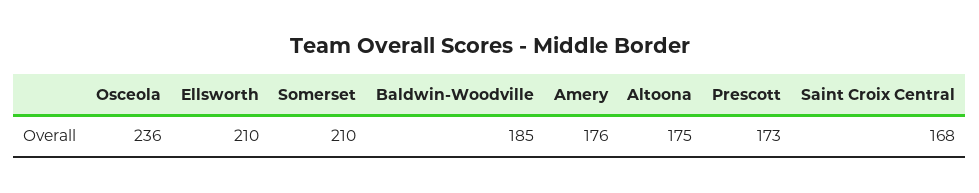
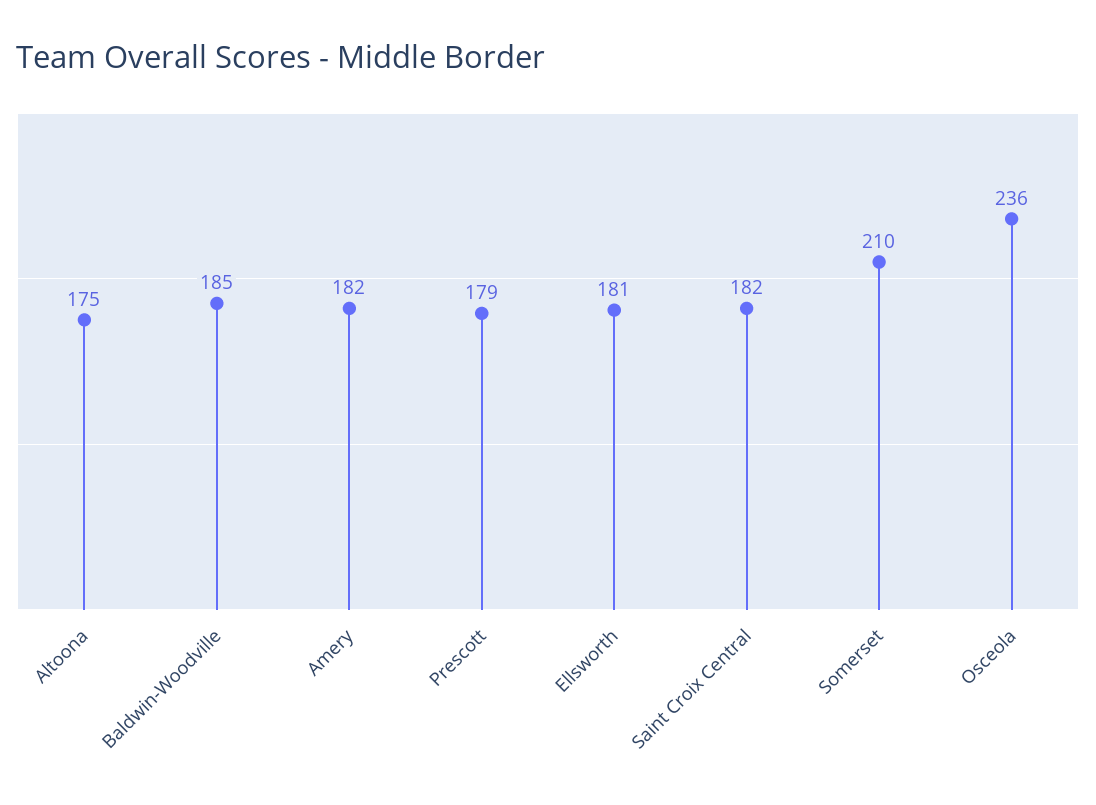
Ellsworth: 210 -> 181
Amery: 176 -> 182
Prescott: 173 -> 179
Saint Croix Central: 168 -> 182

